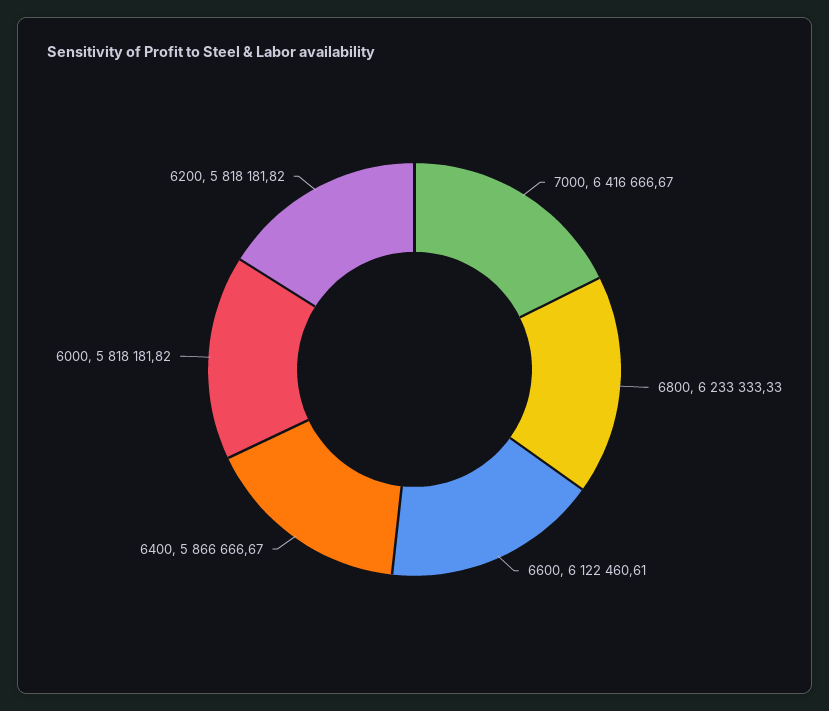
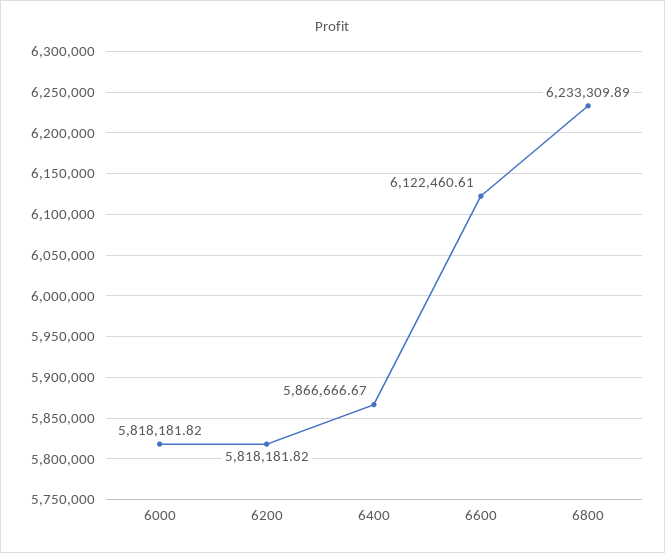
7000: 6416666.67 -> none
6800: 6233333.33 -> 6233309.89

